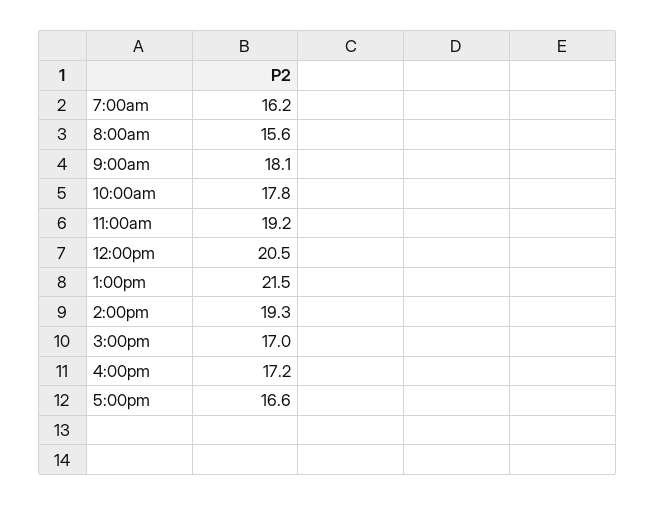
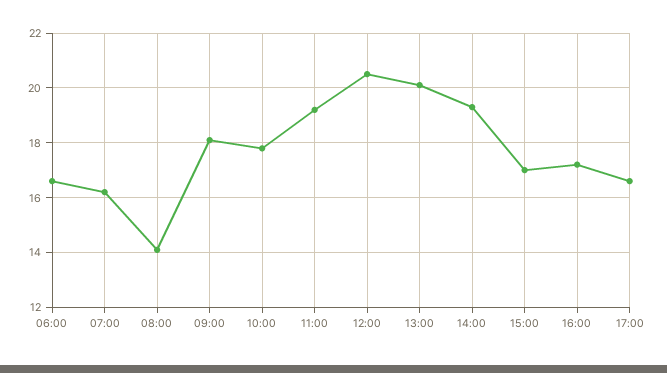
8:00am: 15.6 -> 14
1:00pm: 21.5 -> 20
06:00: none -> 16.5

